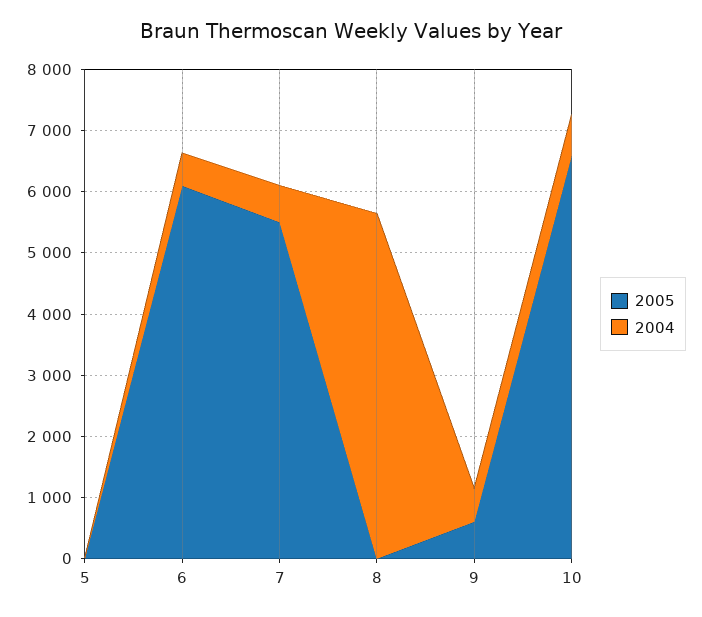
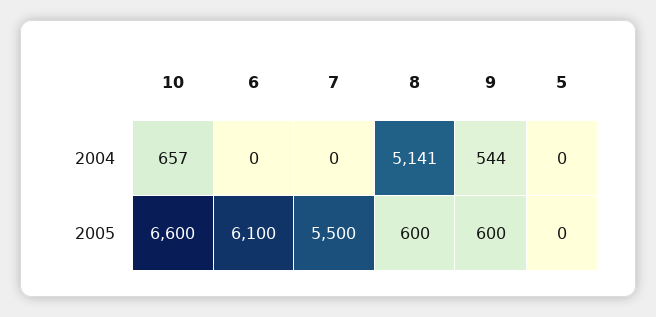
2004, 6: 600 -> 0
2004, 7: 600 -> 0
2005, 8: 0 -> 600
2004, 8: 5600 -> 5141

